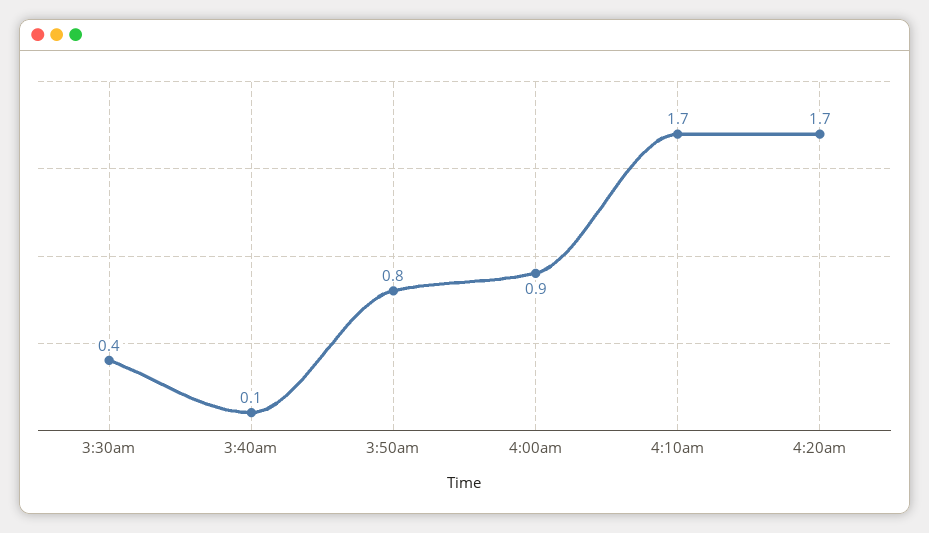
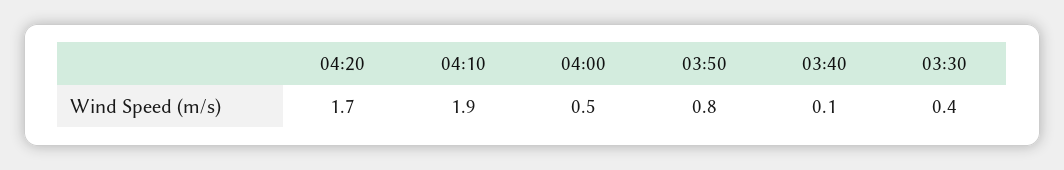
4:00am: 0.9 -> 0.5
4:10am: 1.7 -> 1.9

